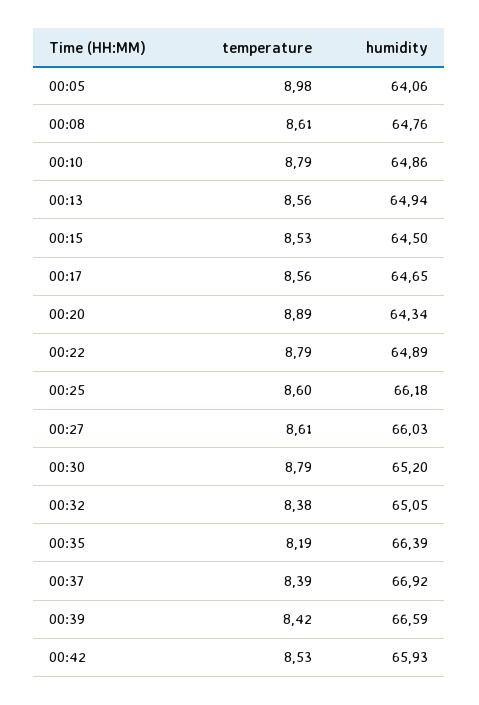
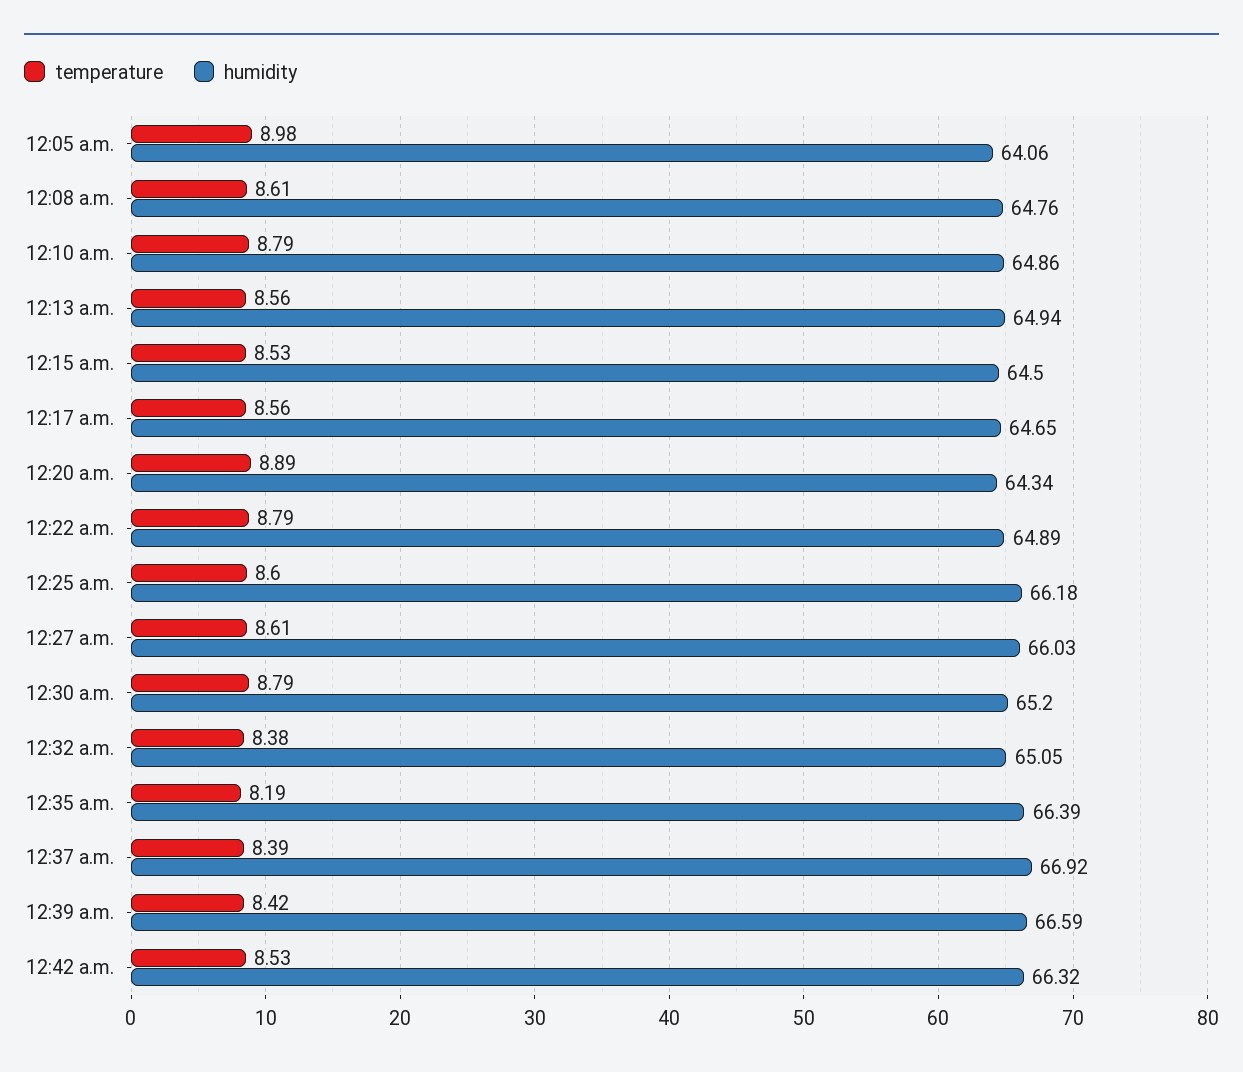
humidity, 00:42: 65.93 -> 66.32

